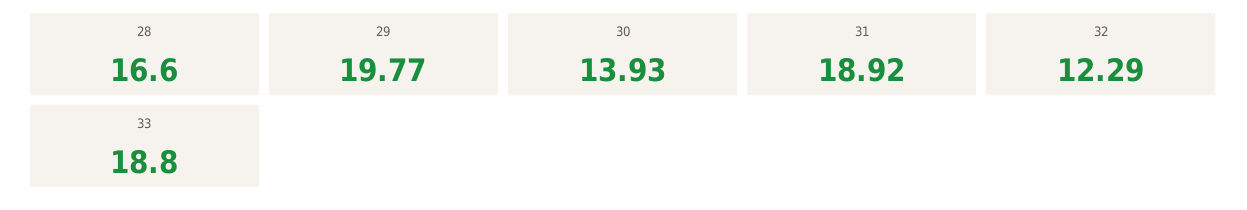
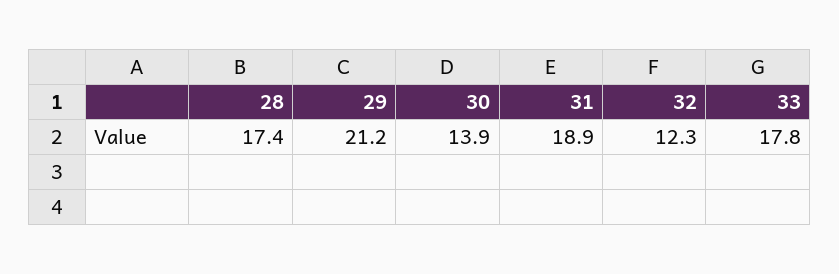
28: 16.6 -> 17.4
29: 19.77 -> 21.2
33: 18.8 -> 17.8

